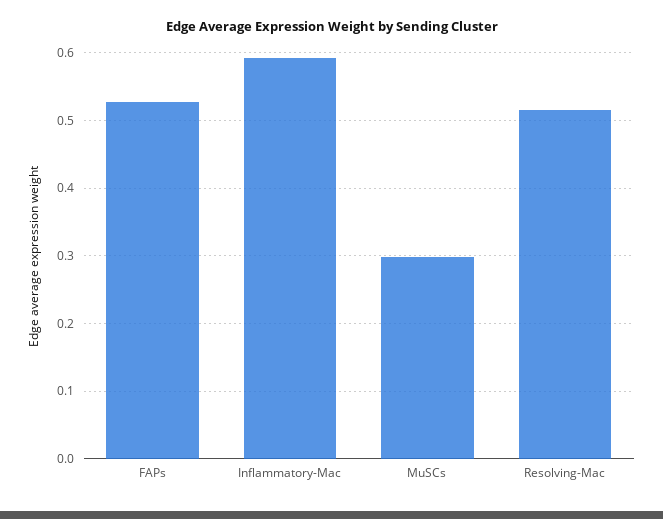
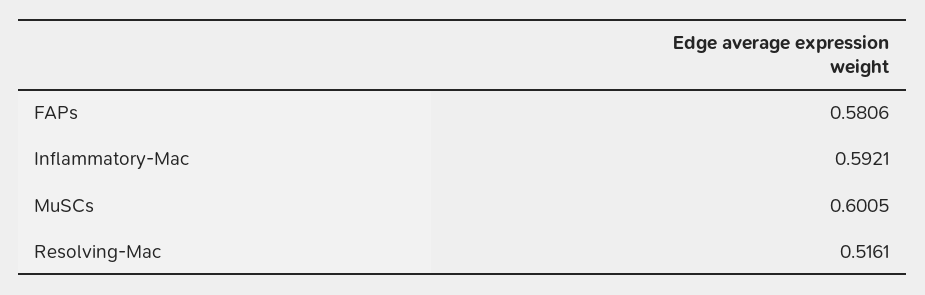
FAPs: 0.53 -> 0.5806
MuSCs: 0.3 -> 0.6005

